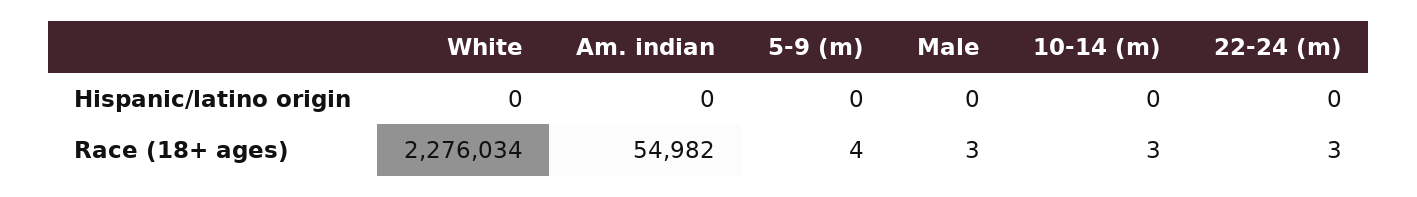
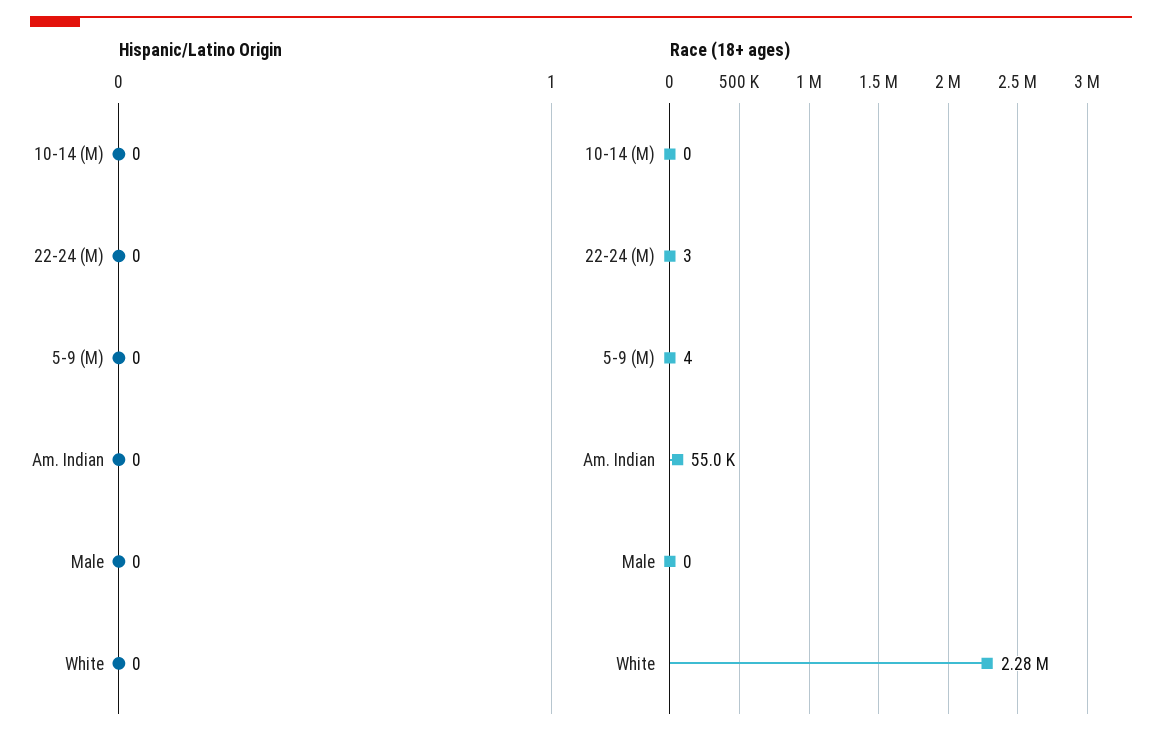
Race (18+ ages), Male: 3 -> 0
Race (18+ ages), 10-14 (m): 3 -> 0

